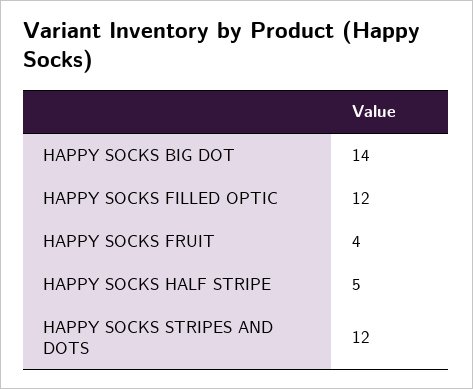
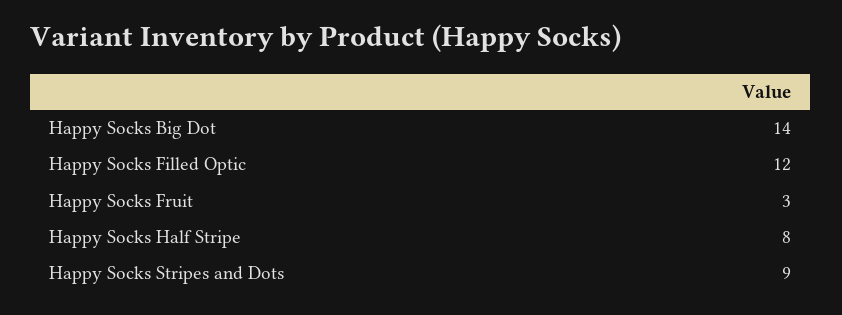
HAPPY SOCKS FRUIT: 4 -> 3
HAPPY SOCKS HALF STRIPE: 5 -> 8
HAPPY SOCKS STRIPES AND DOTS: 12 -> 9

